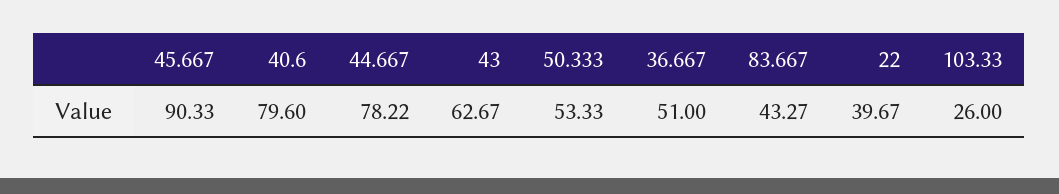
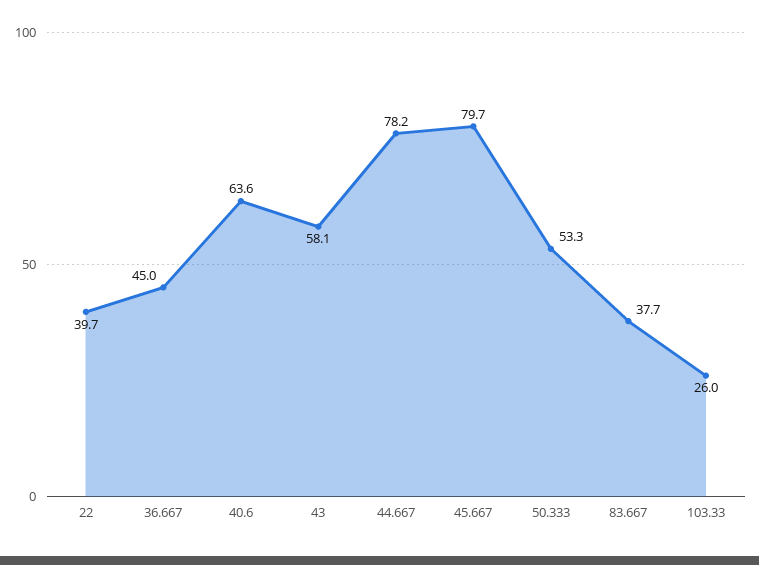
45.667: 90.33 -> 79.7
40.6: 79.6 -> 63.6
43: 62.67 -> 58.1
36.667: 51 -> 45
83.667: 43.27 -> 37.7

